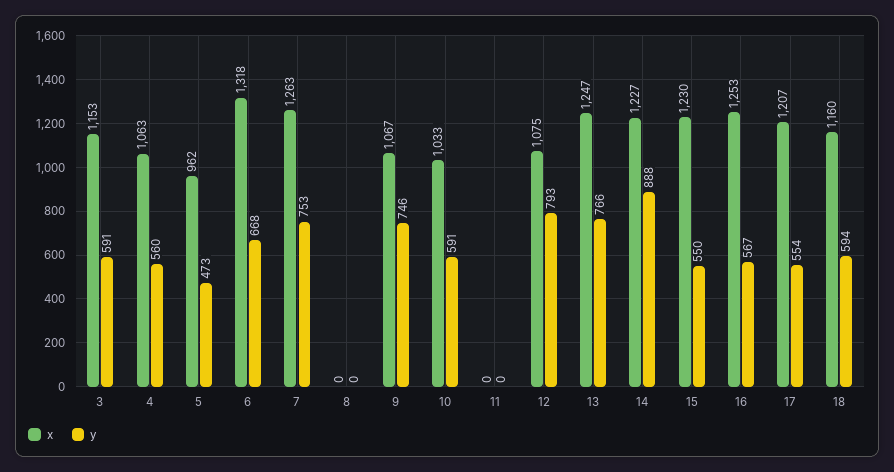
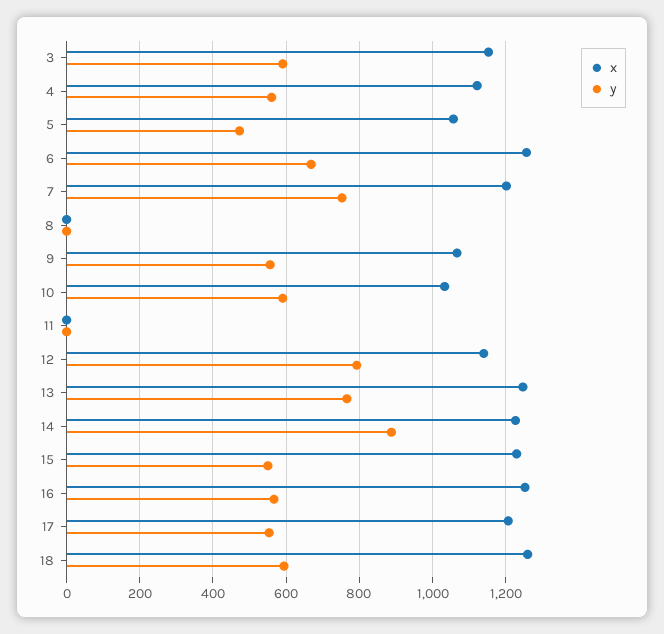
x, 4: 1063 -> 1120
x, 5: 962 -> 1060
x, 6: 1318 -> 1260
x, 7: 1263 -> 1200
y, 9: 746 -> 560
x, 12: 1075 -> 1140
x, 18: 1160 -> 1260

